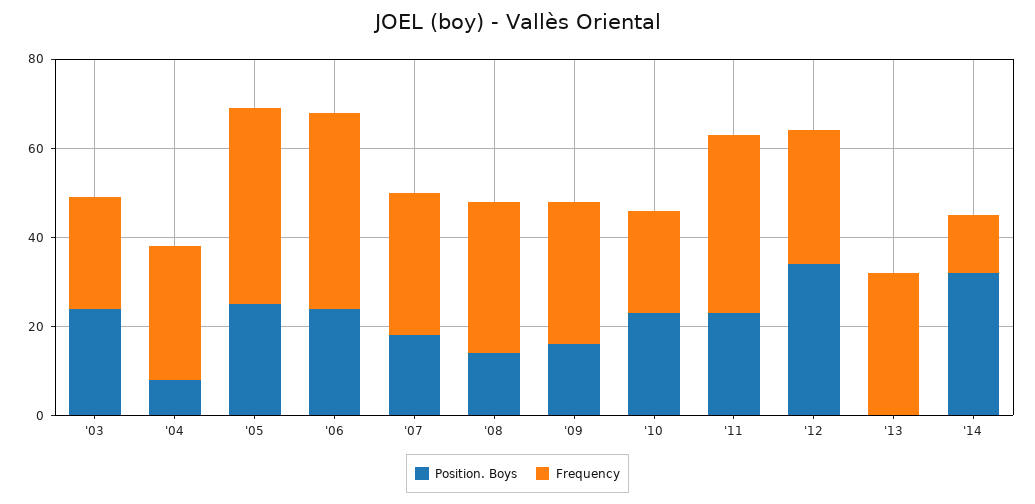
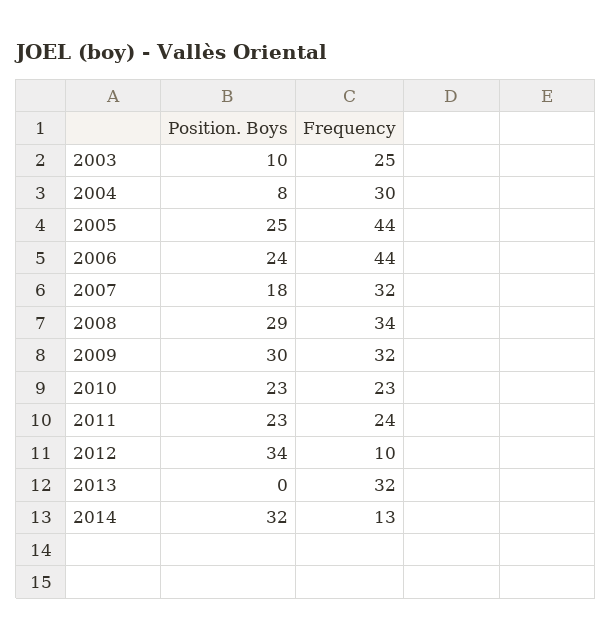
Position. Boys, '03: 25 -> 10
Position. Boys, '08: 15 -> 29
Position. Boys, '09: 15 -> 30
Frequency, '11: 40 -> 24
Frequency, '12: 30 -> 10

